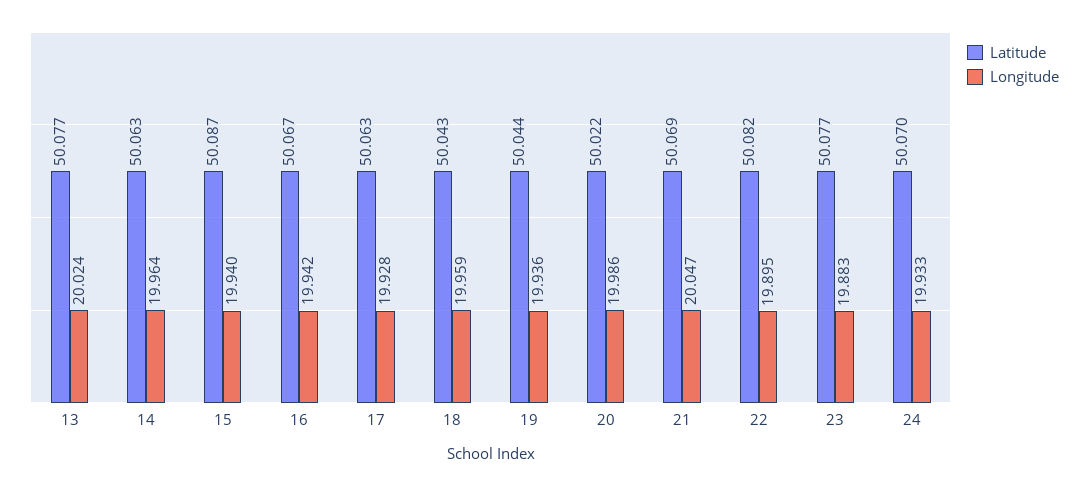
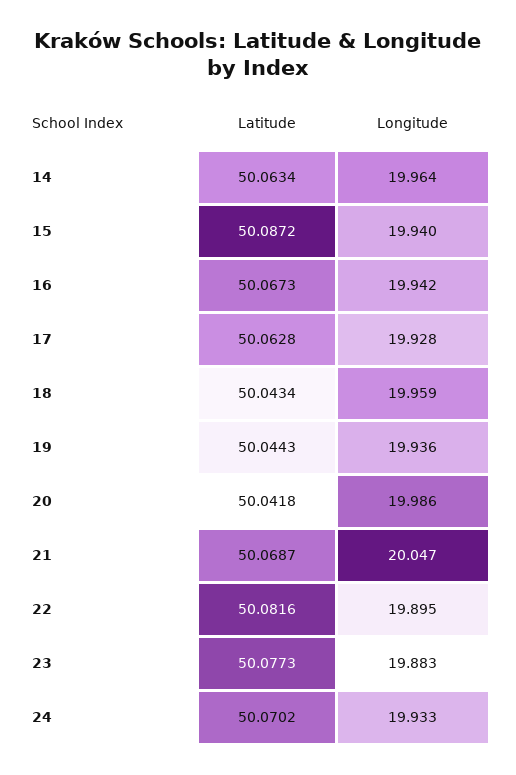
Latitude, 13: 50.077 -> none
Longitude, 13: 20.024 -> none
Latitude, 20: 50.022 -> 50.0418

